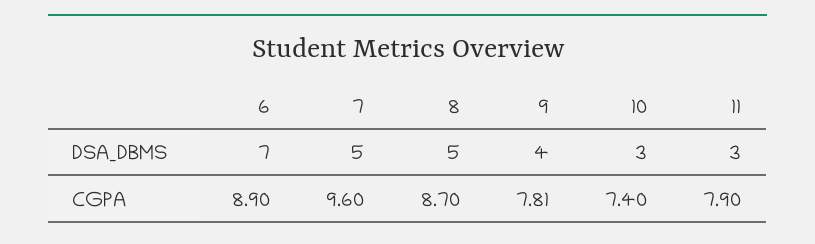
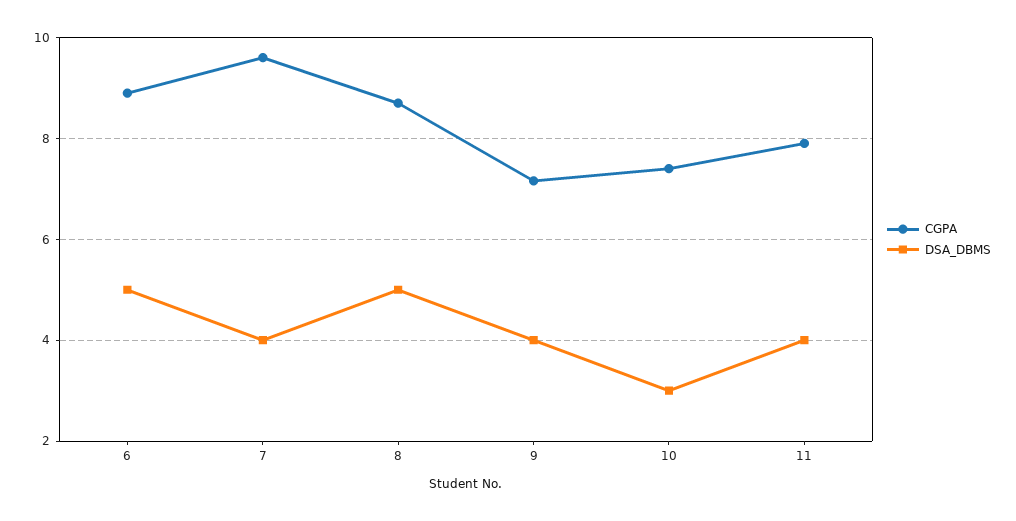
DSA_DBMS, 6: 7 -> 5
DSA_DBMS, 7: 5 -> 4
DSA_DBMS, 11: 3 -> 4
CGPA, 9: 7.81 -> 7.2

